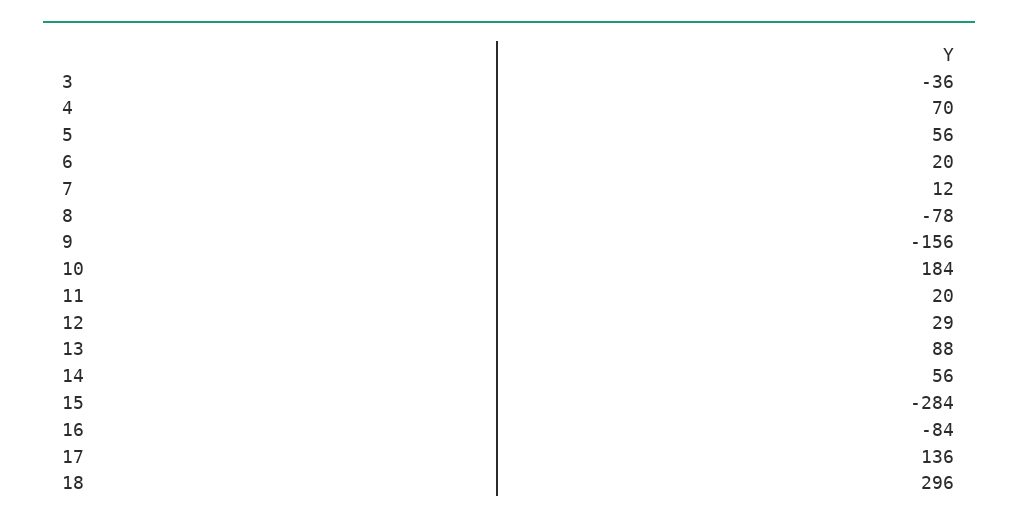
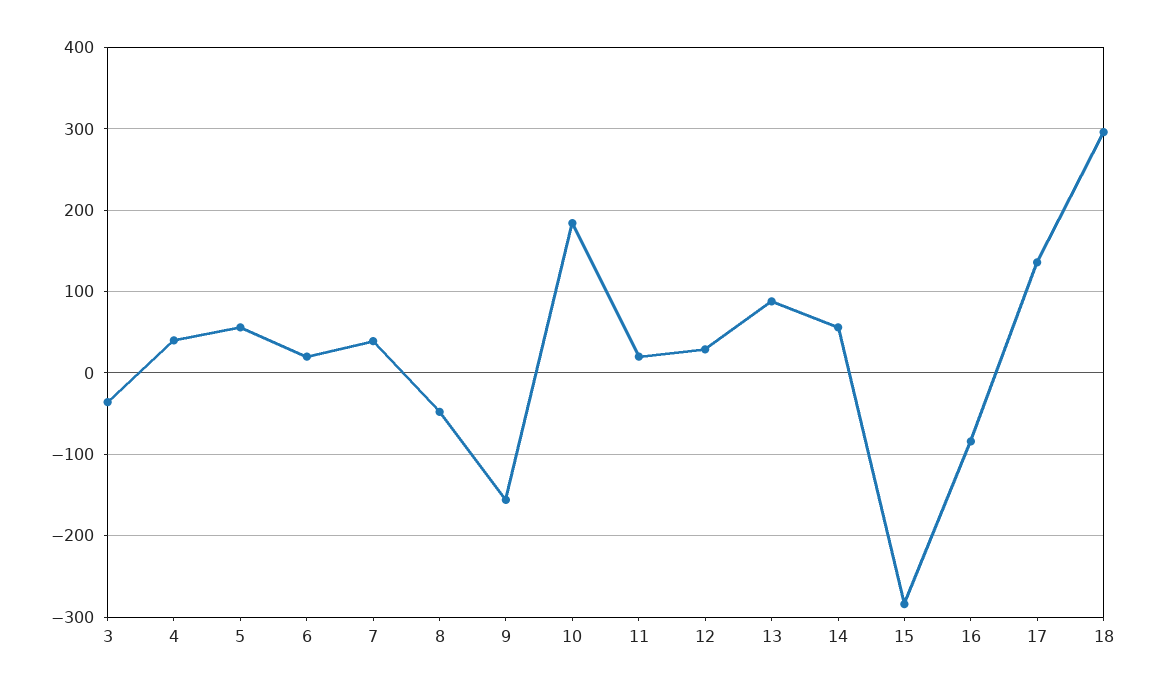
4: 70 -> 40
7: 12 -> 40
8: -78 -> -50

